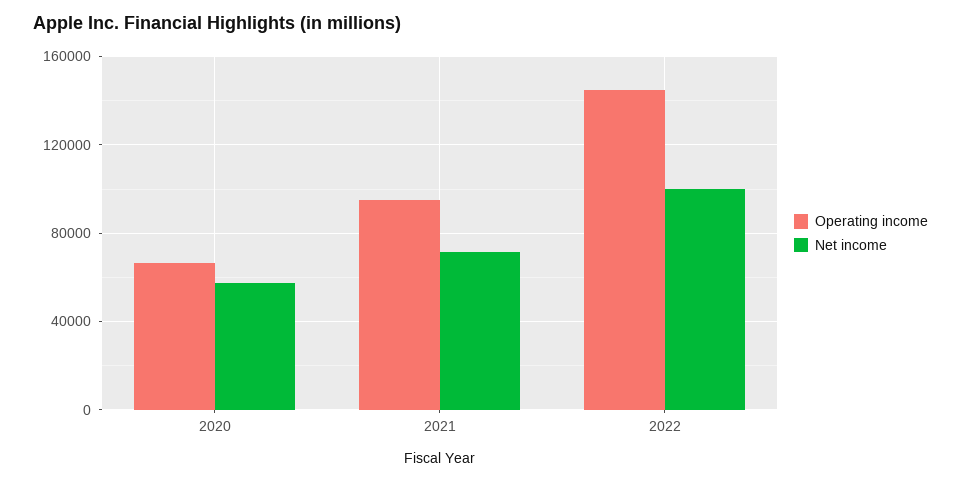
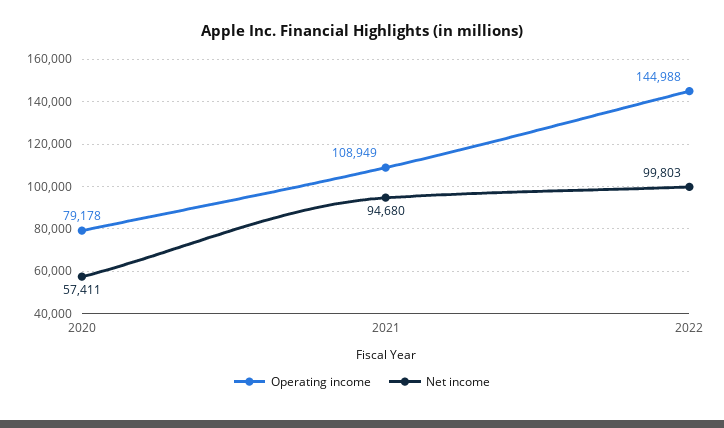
Operating income, 2020: 65000 -> 79178
Operating income, 2021: 95000 -> 108949
Net income, 2021: 70000 -> 94680

